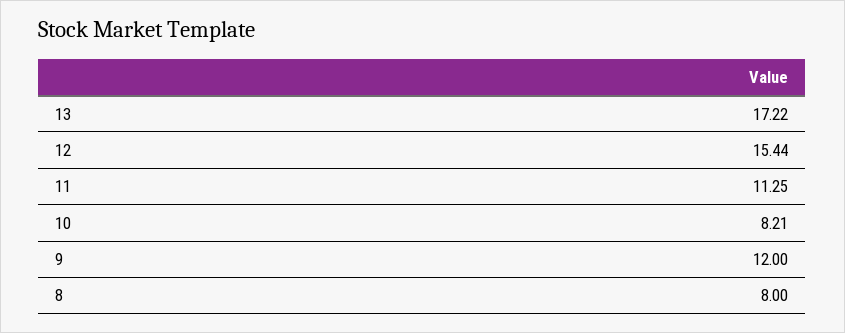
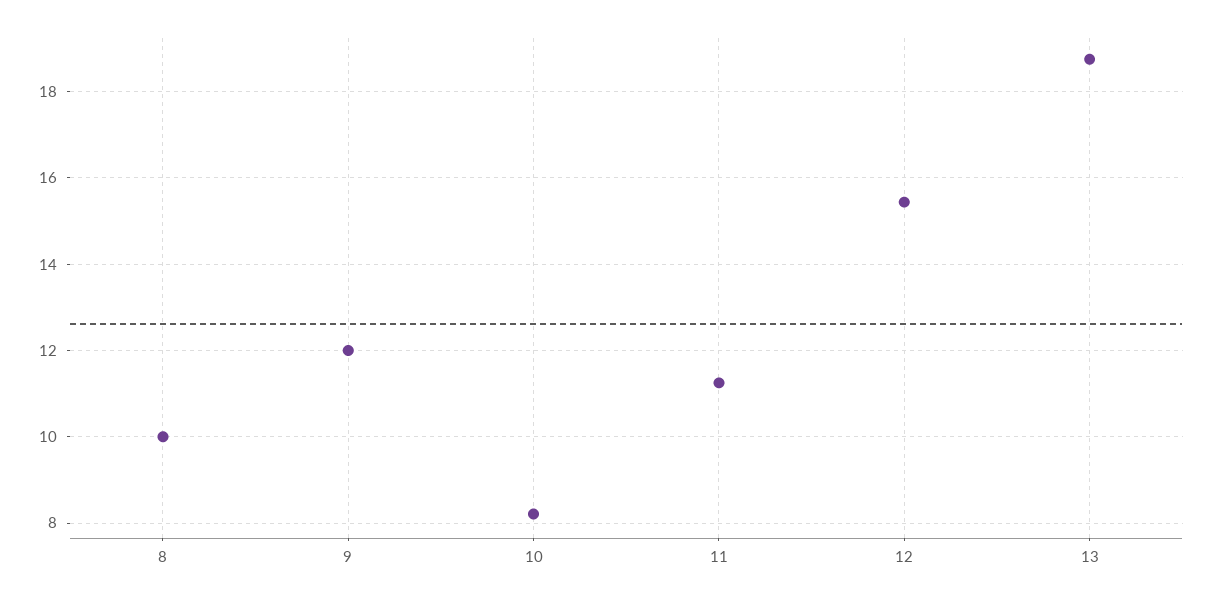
13: 17.22 -> 18.8
8: 8 -> 10

